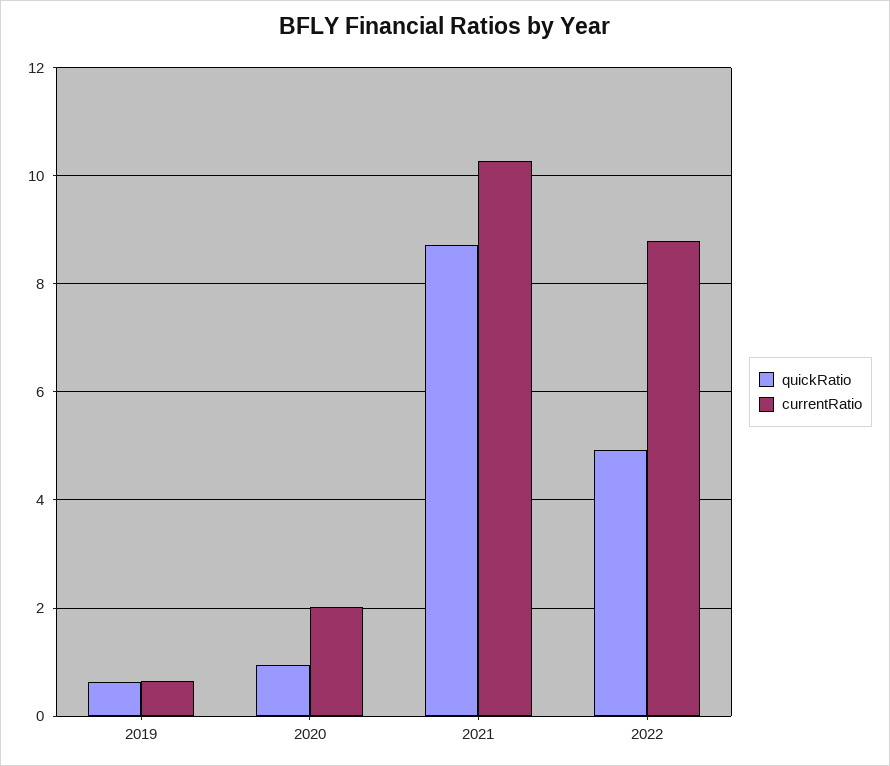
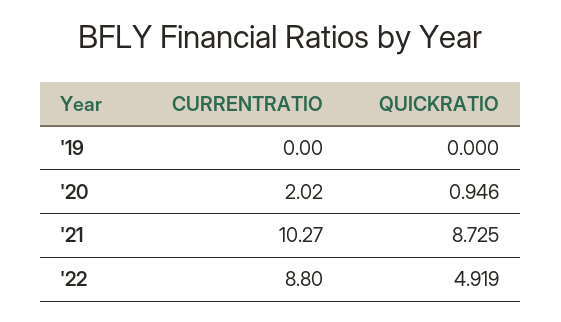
quickRatio, 2019: 0.6 -> 0
currentRatio, 2019: 0.6 -> 0

